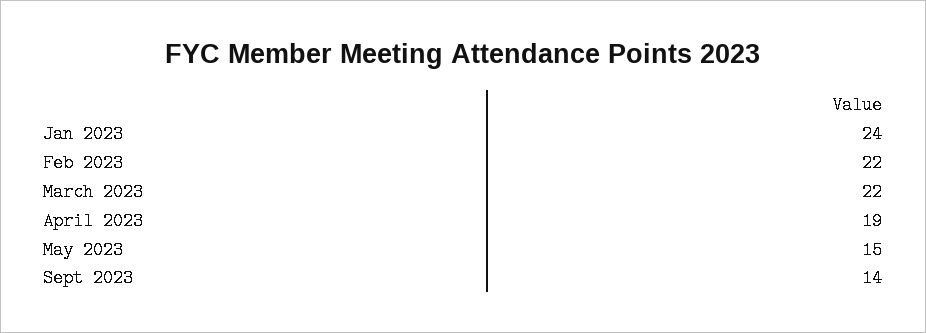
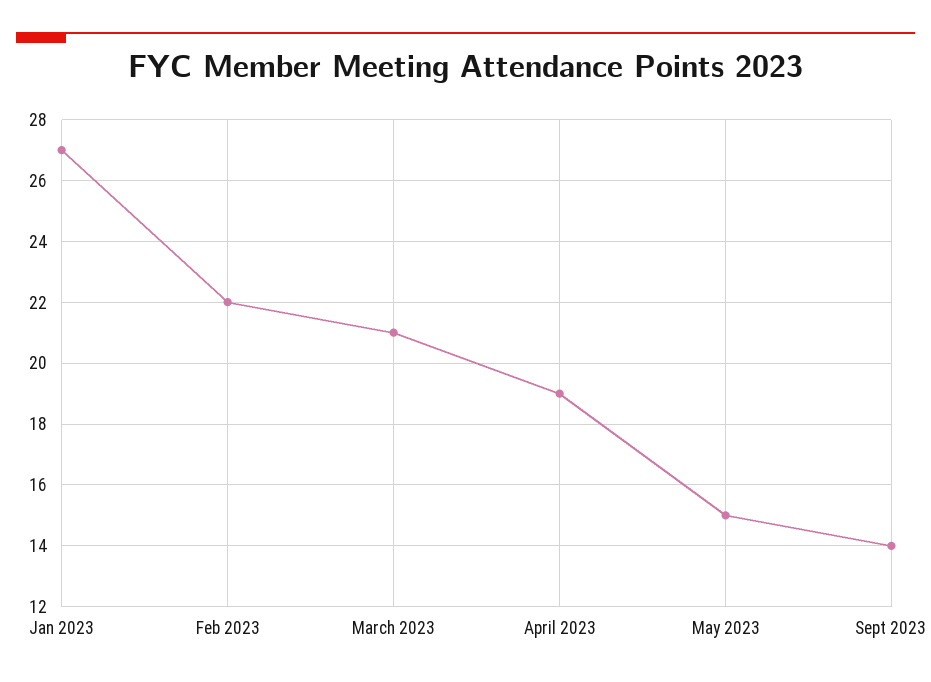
Jan 2023: 24 -> 27
March 2023: 22 -> 21

